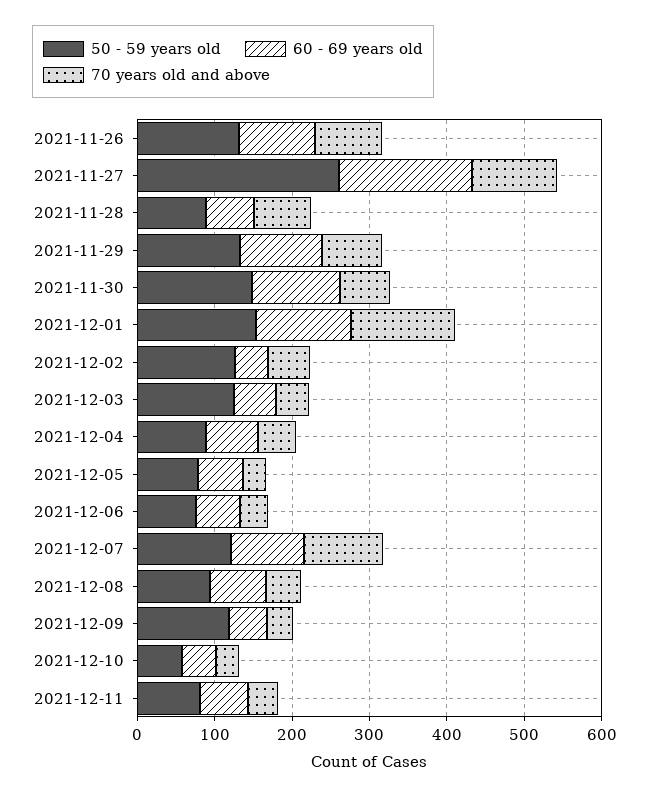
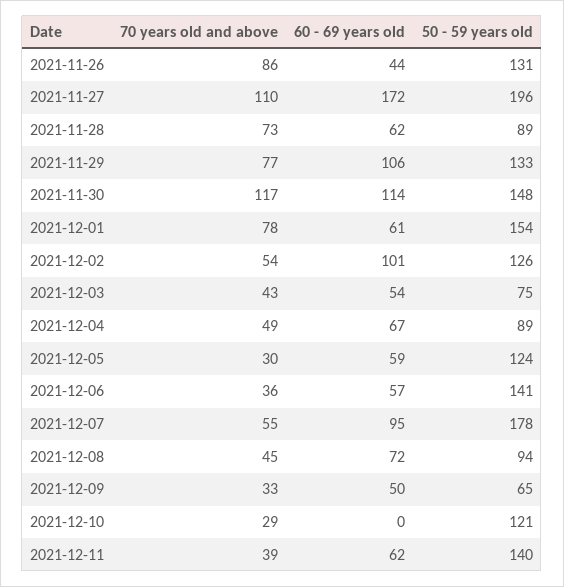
60 - 69 years old, 2021-11-26: 100 -> 44
50 - 59 years old, 2021-11-27: 260 -> 196
70 years old and above, 2021-11-30: 60 -> 117
60 - 69 years old, 2021-12-01: 120 -> 61
70 years old and above, 2021-12-01: 140 -> 78
60 - 69 years old, 2021-12-02: 40 -> 101
50 - 59 years old, 2021-12-03: 120 -> 75
50 - 59 years old, 2021-12-05: 80 -> 124
50 - 59 years old, 2021-12-06: 80 -> 141
50 - 59 years old, 2021-12-07: 120 -> 178
70 years old and above, 2021-12-07: 100 -> 55
50 - 59 years old, 2021-12-09: 120 -> 65
50 - 59 years old, 2021-12-10: 60 -> 121
60 - 69 years old, 2021-12-10: 40 -> 0
50 - 59 years old, 2021-12-11: 80 -> 140

